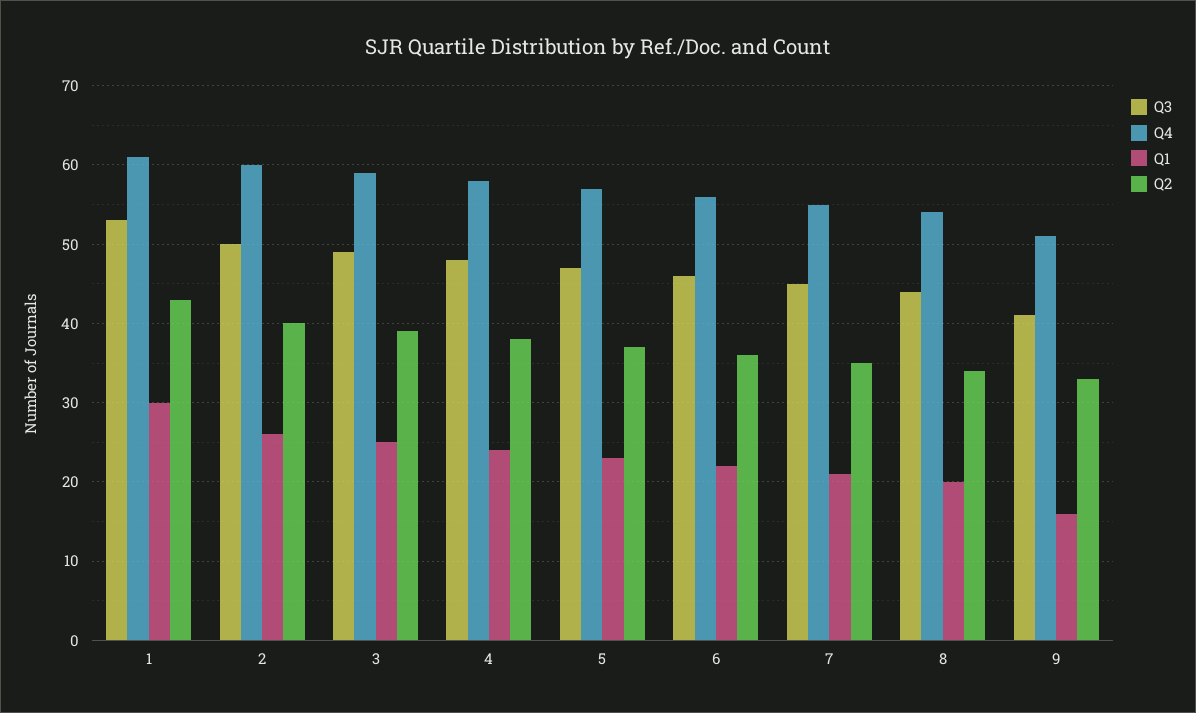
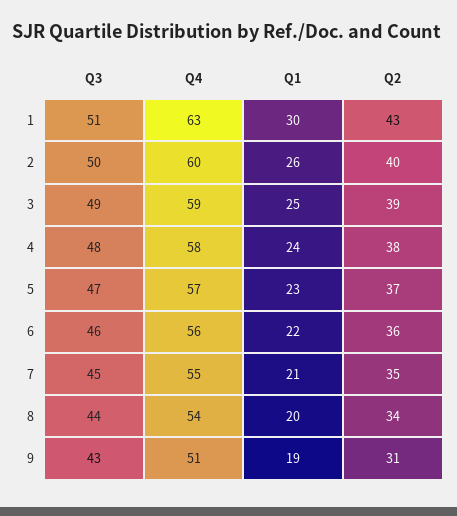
Q3, 1: 53 -> 51
Q4, 1: 61 -> 63
Q3, 9: 41 -> 43
Q1, 9: 16 -> 19
Q2, 9: 33 -> 31

